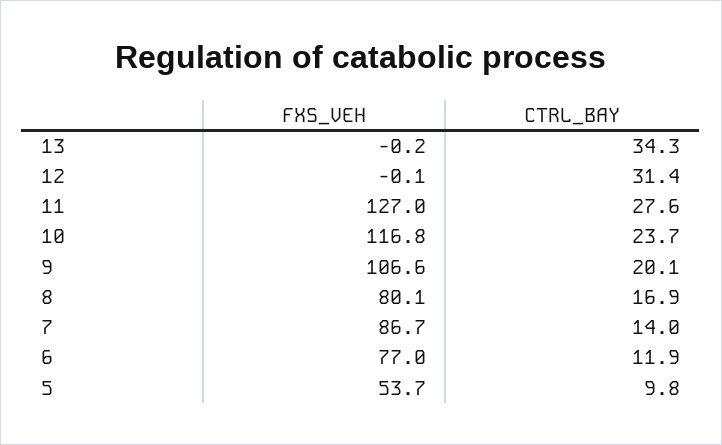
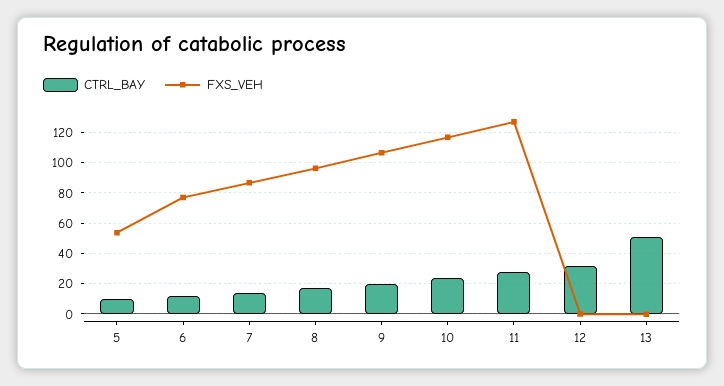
CTRL_BAY, 13: 34.3 -> 50
FXS_VEH, 8: 80.1 -> 95

